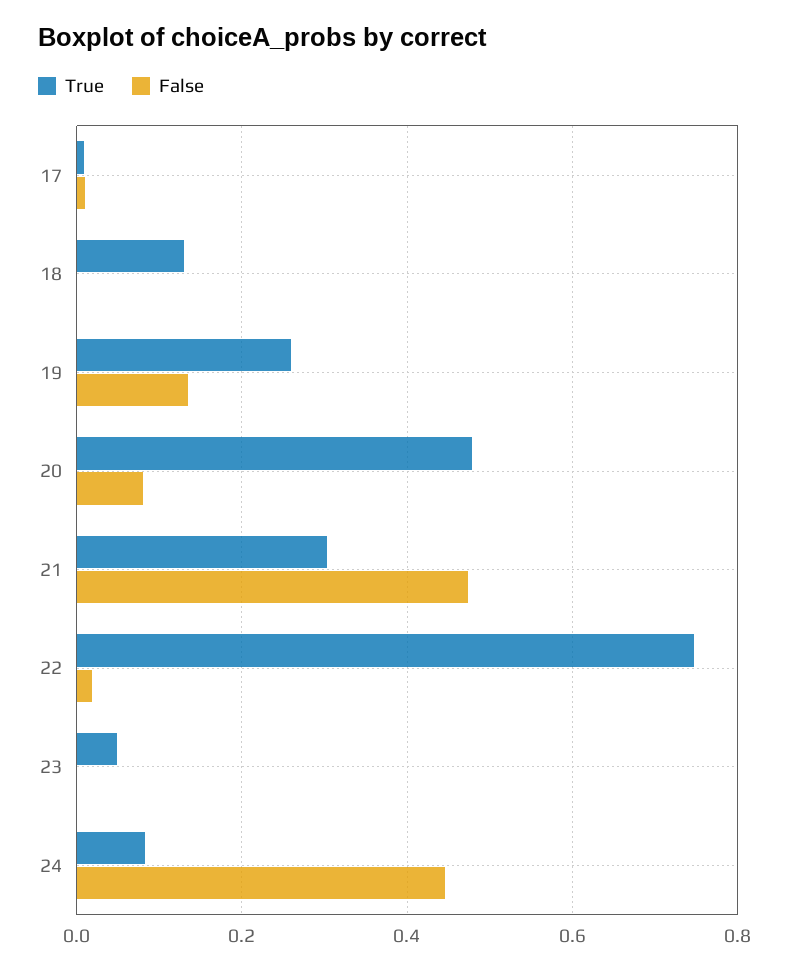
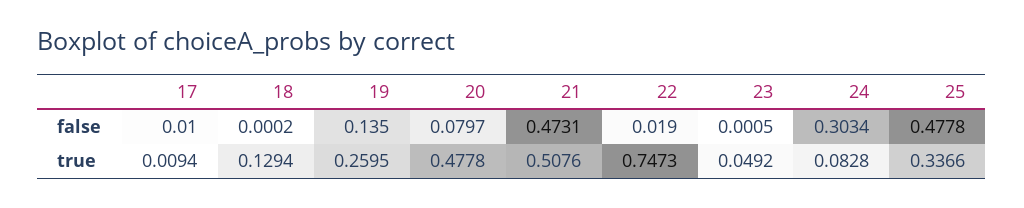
True, 21: 0.3 -> 0.5076
False, 24: 0.44 -> 0.3034
False, 25: none -> 0.4778
True, 25: none -> 0.3366

